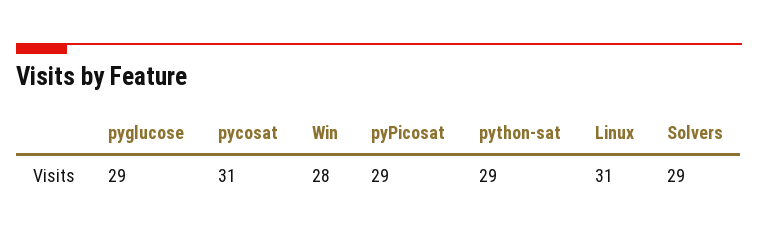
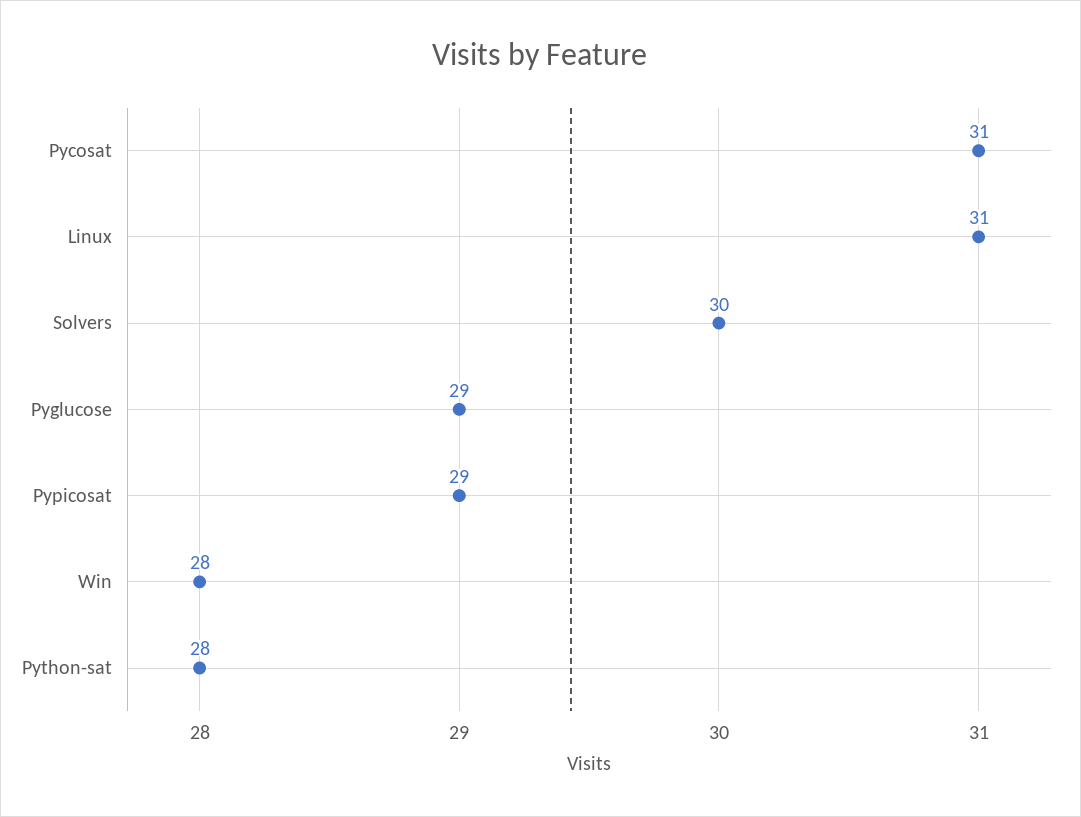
python-sat: 29 -> 28
Solvers: 29 -> 30

